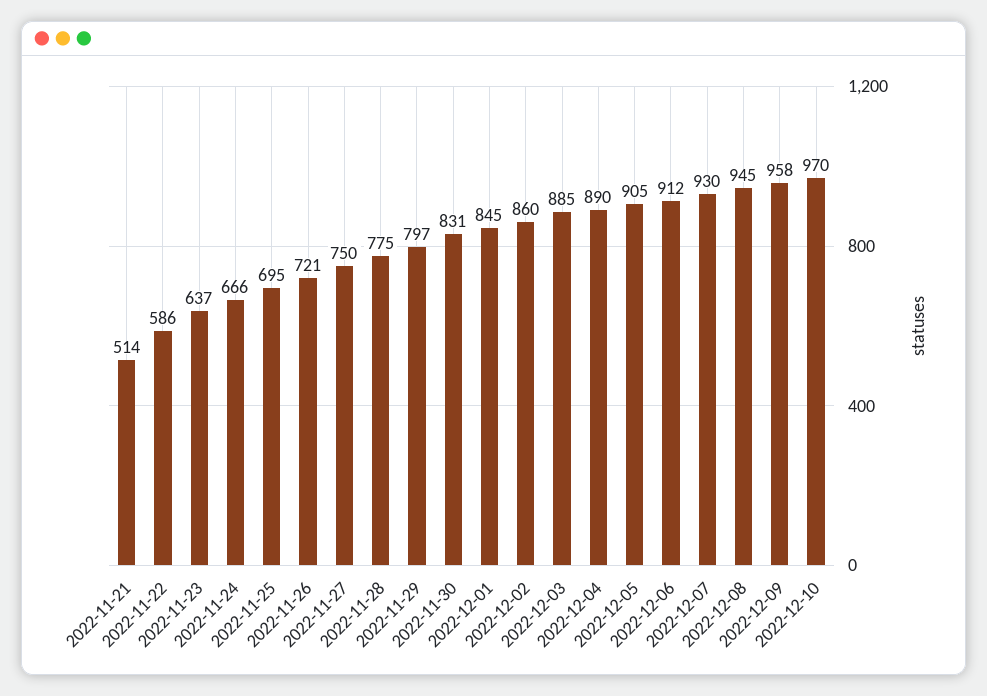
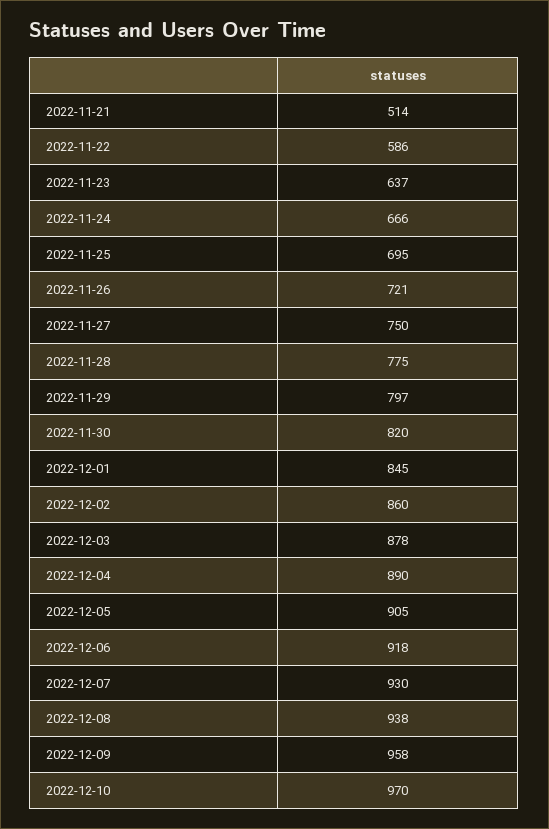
2022-11-30: 831 -> 820
2022-12-03: 885 -> 878
2022-12-06: 912 -> 918
2022-12-08: 945 -> 938

